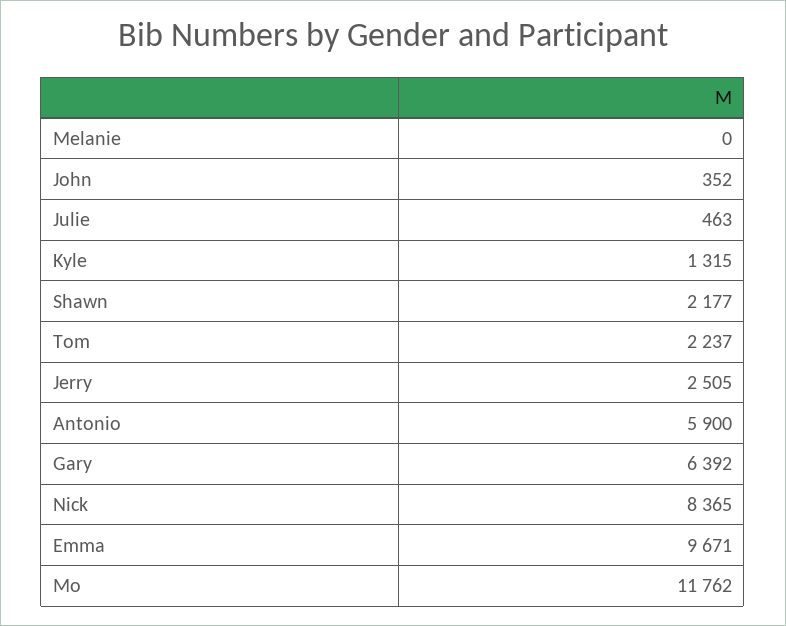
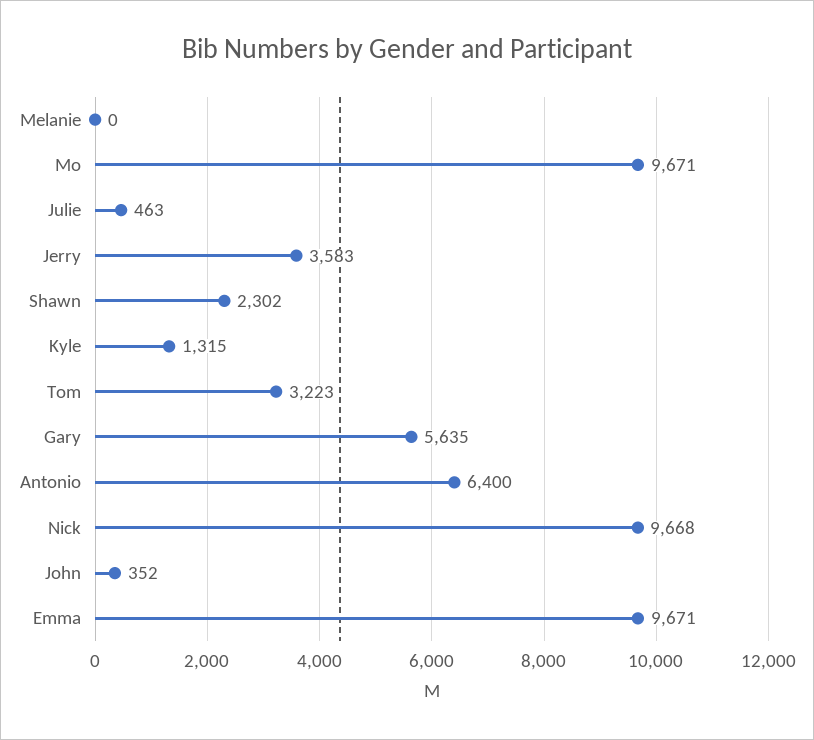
Shawn: 2177 -> 2302
Tom: 2237 -> 3223
Jerry: 2505 -> 3583
Antonio: 5900 -> 6400
Gary: 6392 -> 5635
Nick: 8365 -> 9668
Mo: 11762 -> 9671

